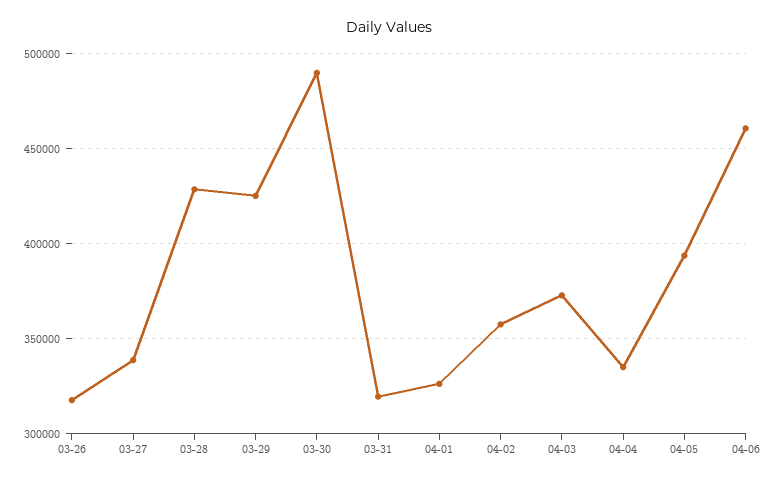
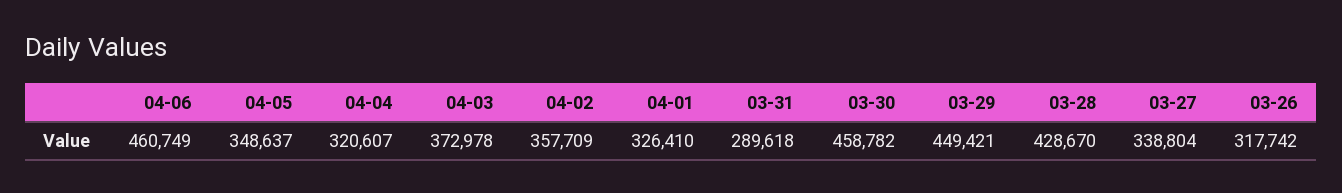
03-29: 425000 -> 449421
03-30: 490000 -> 458782
03-31: 320000 -> 289618
04-04: 335000 -> 320607
04-05: 395000 -> 348637

